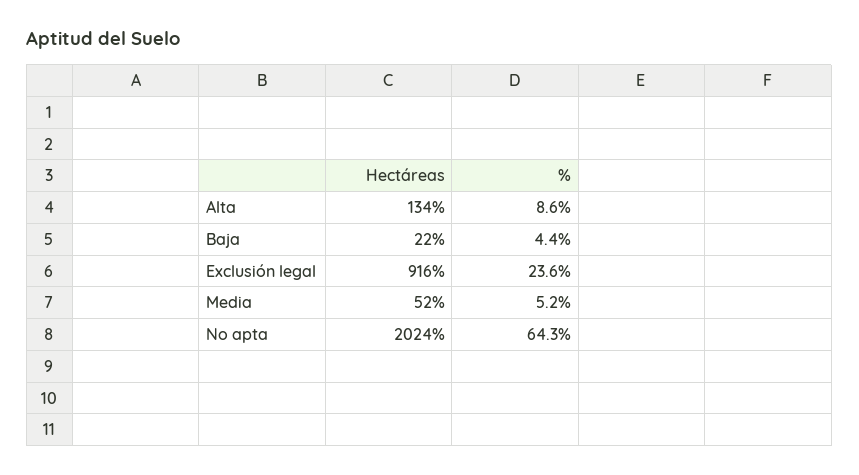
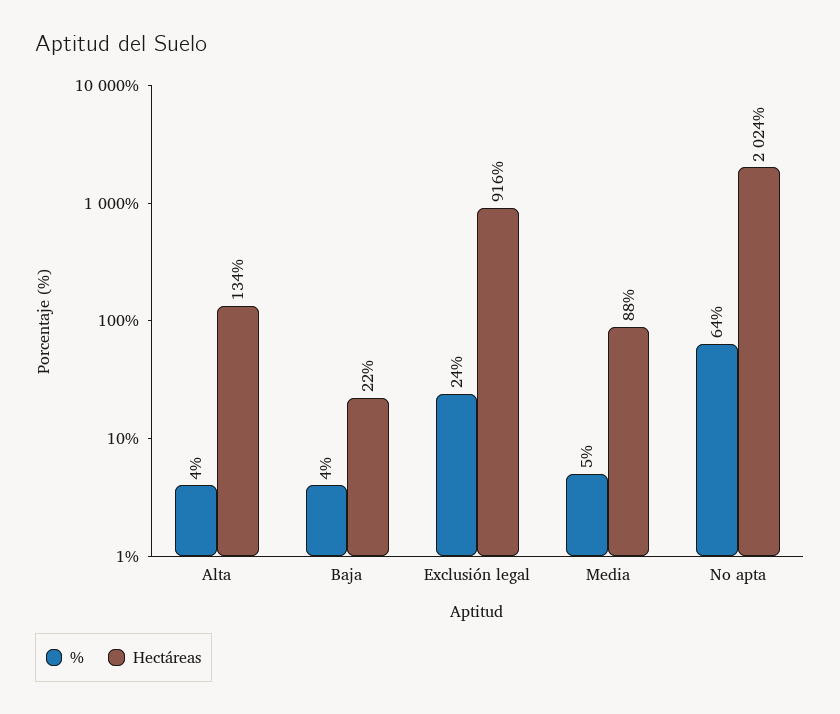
%, Alta: 8.6 -> 4
Hectáreas, Media: 52 -> 88

